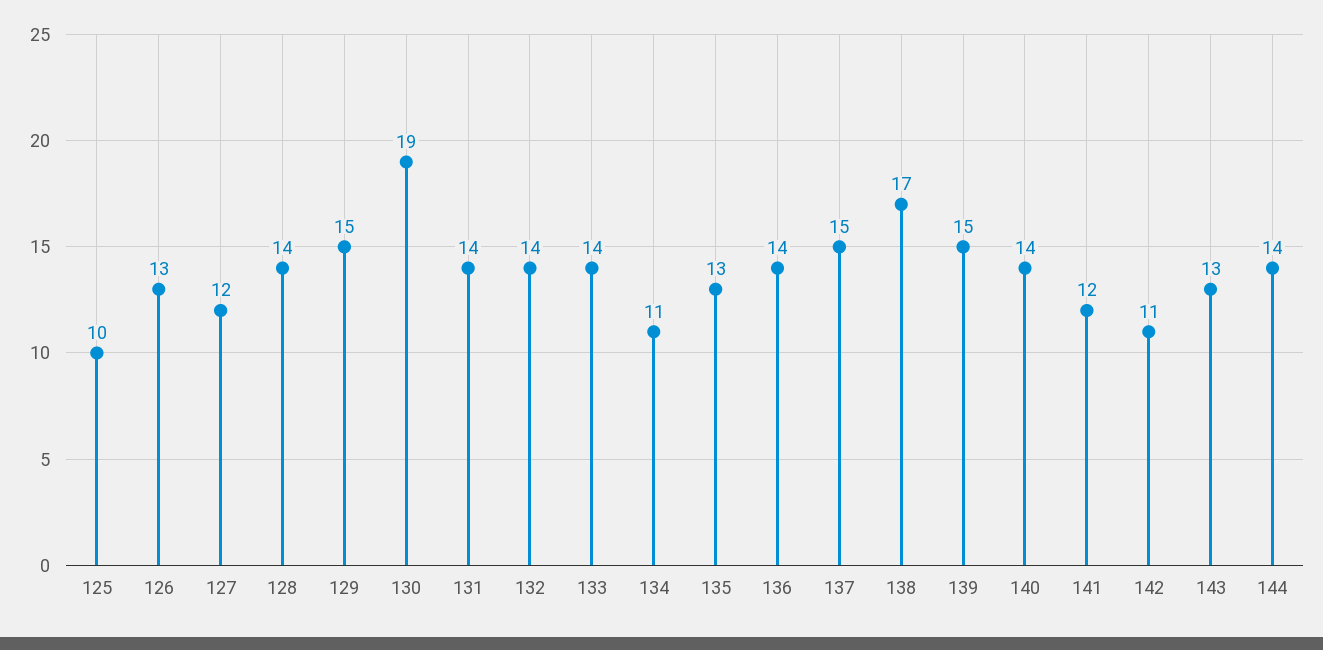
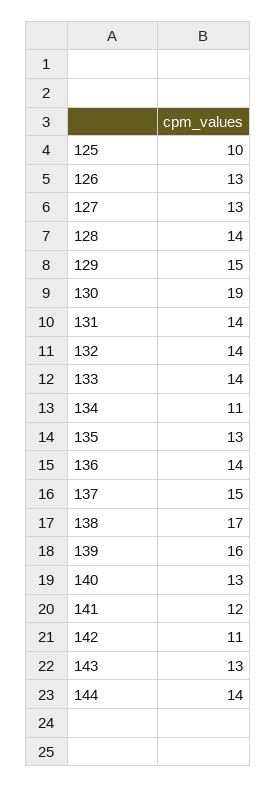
127: 12 -> 13
139: 15 -> 16
140: 14 -> 13

